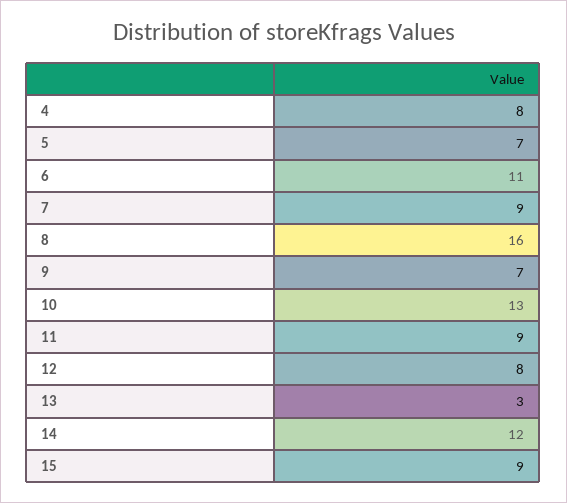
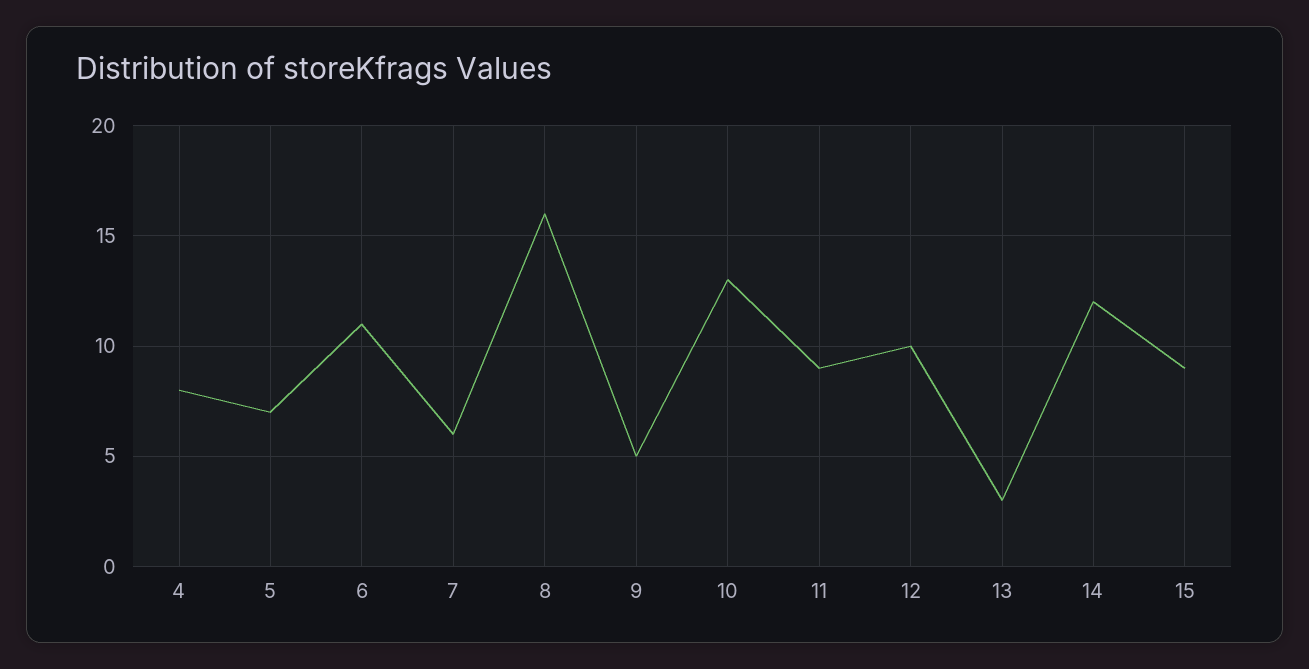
7: 9 -> 6
9: 7 -> 5
12: 8 -> 10

